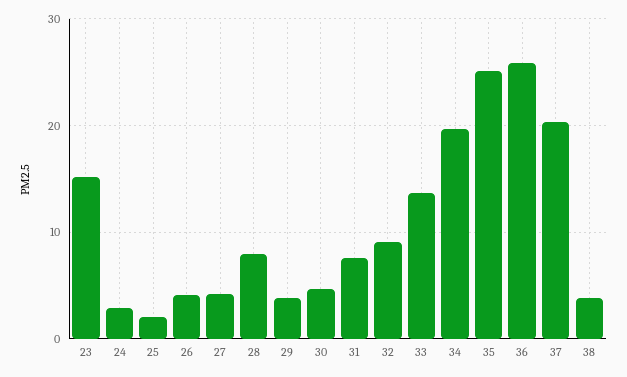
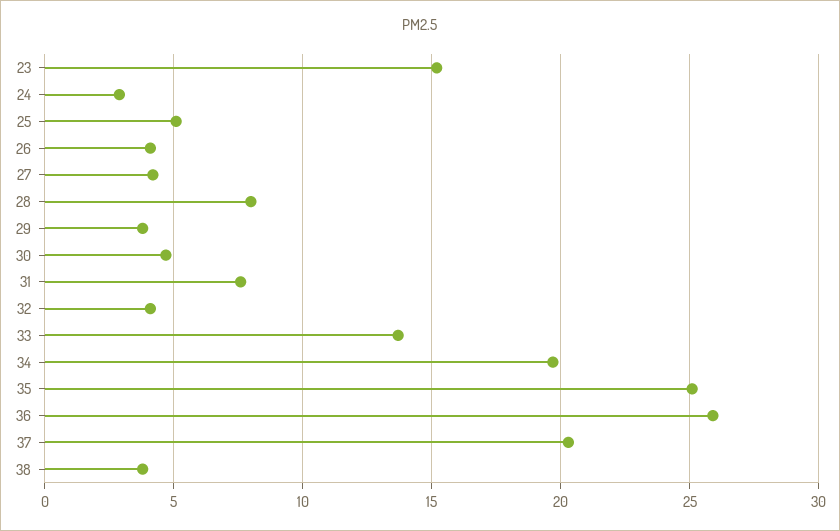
25: 2 -> 5
32: 9 -> 4

